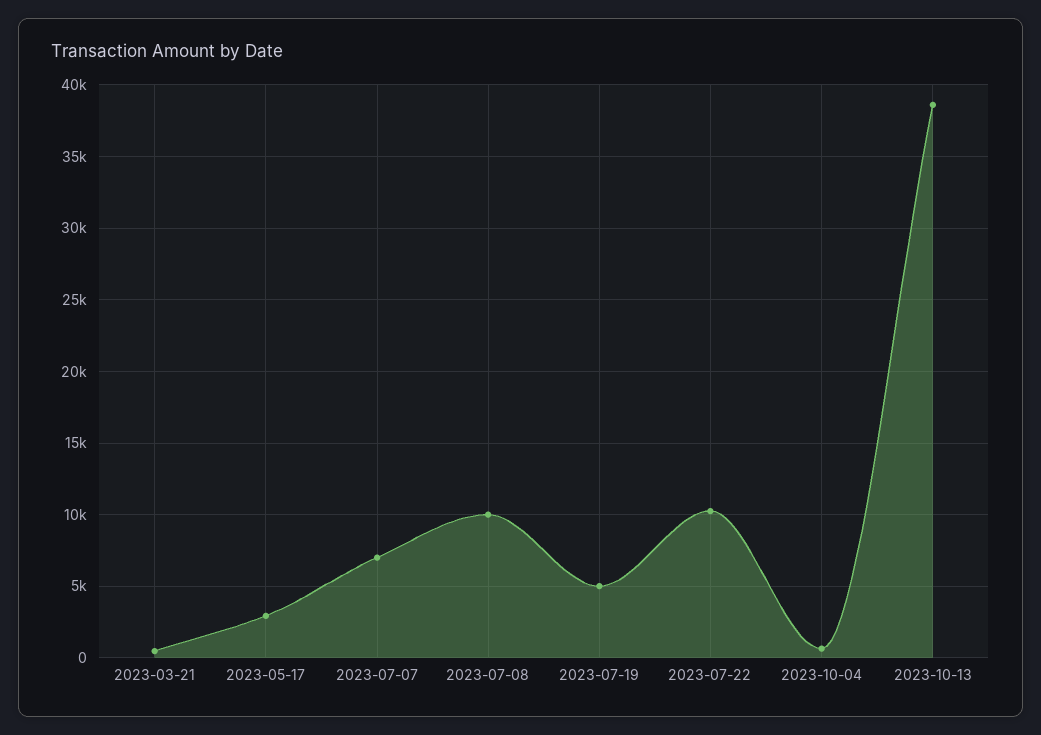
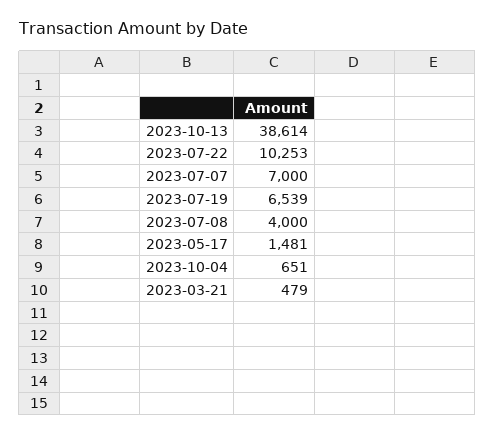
2023-05-17: 3000 -> 1481
2023-07-08: 10000 -> 4000
2023-07-19: 5000 -> 6539

